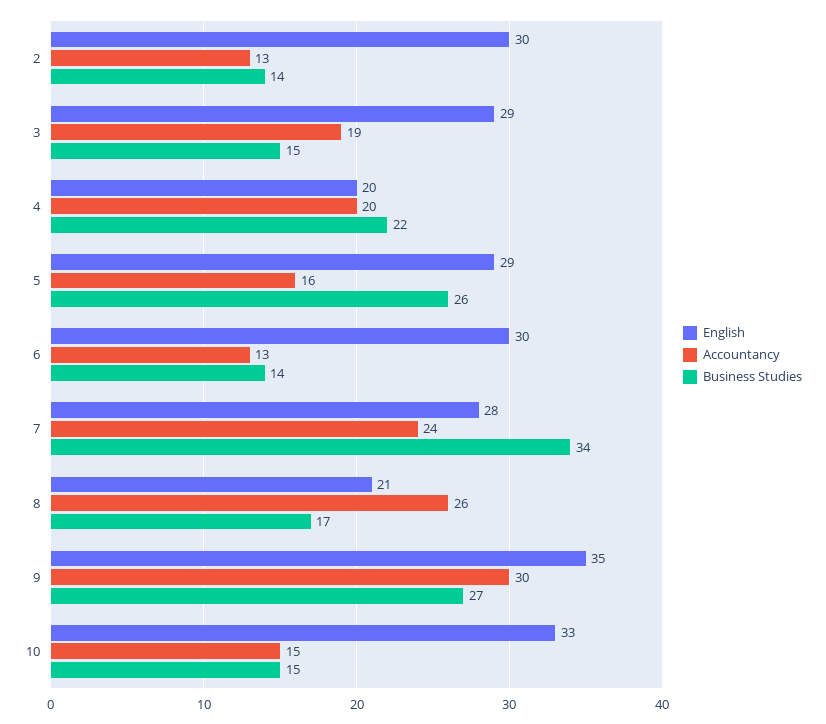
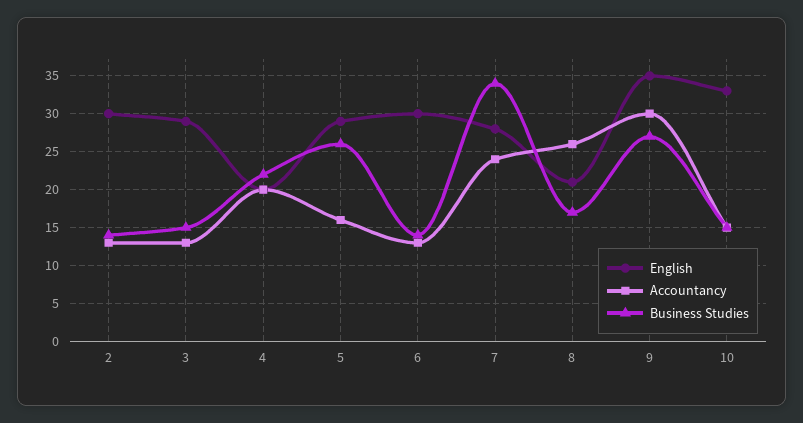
Accountancy, 3: 19 -> 13

